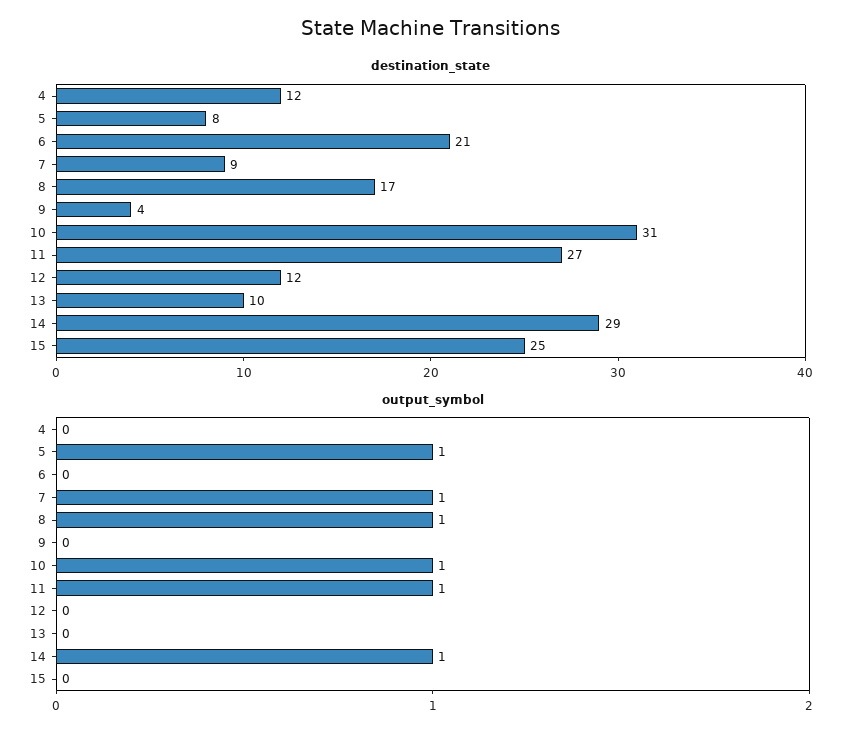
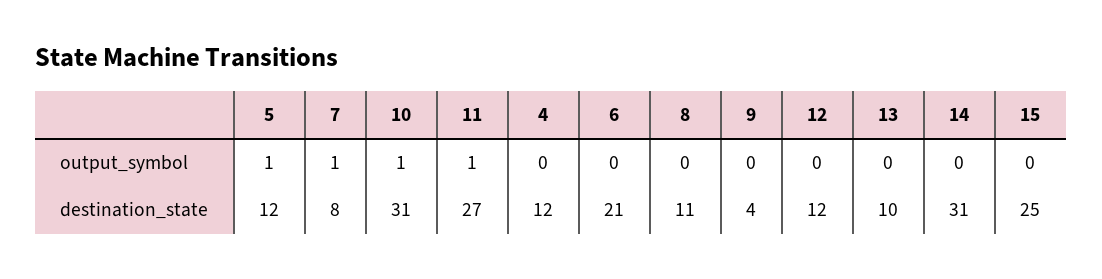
destination_state, 5: 8 -> 12
destination_state, 7: 9 -> 8
destination_state, 8: 17 -> 11
destination_state, 14: 29 -> 31
output_symbol, 8: 1 -> 0
output_symbol, 14: 1 -> 0

